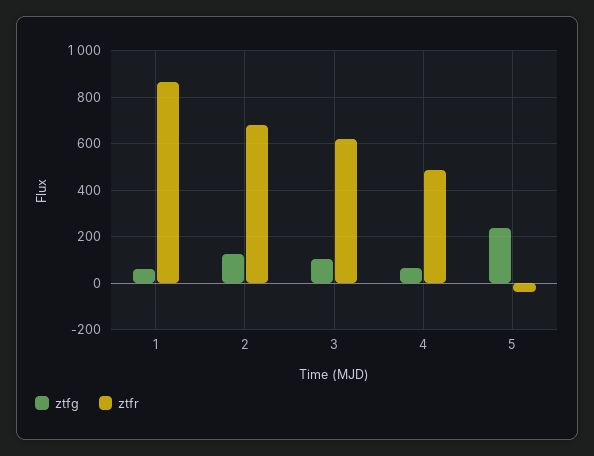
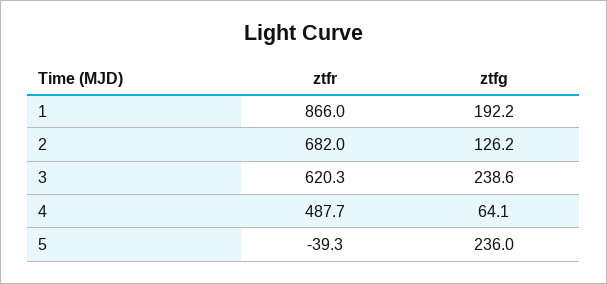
ztfg, 1: 50 -> 192.2
ztfg, 3: 100 -> 238.6

